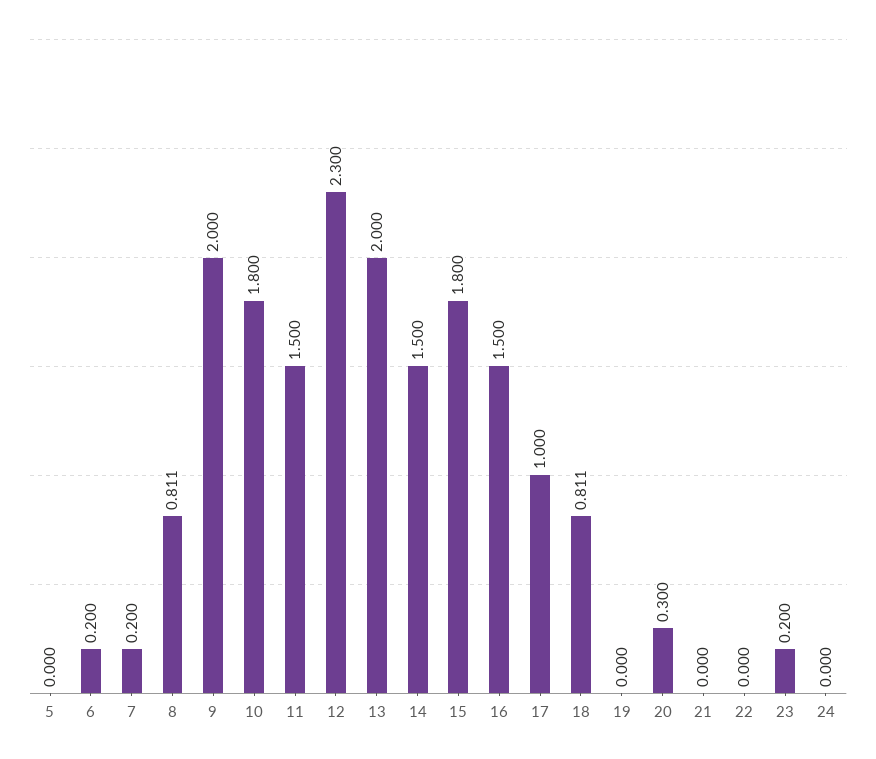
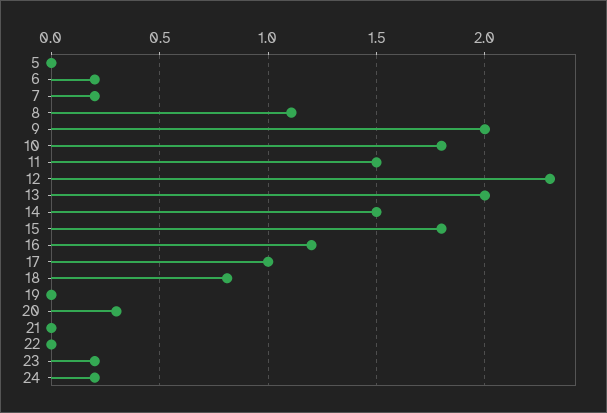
8: 0.811 -> 1.1
16: 1.5 -> 1.2
24: 0 -> 0.2

